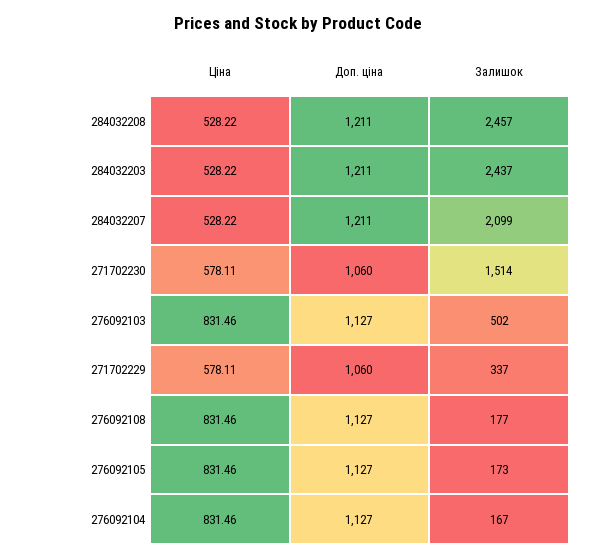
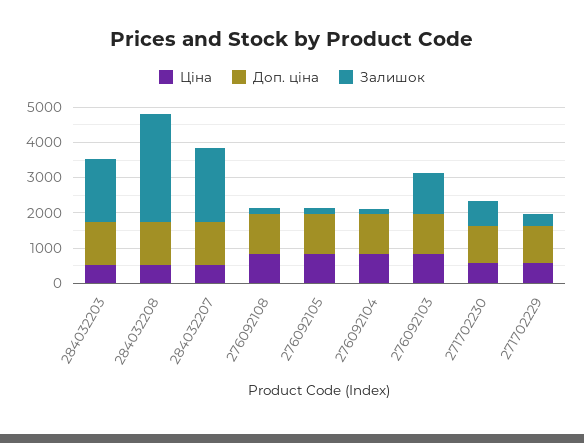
Залишок, 284032208: 2457 -> 3000
Залишок, 284032203: 2437 -> 1750
Залишок, 271702230: 1514 -> 750
Залишок, 276092103: 502 -> 1250

